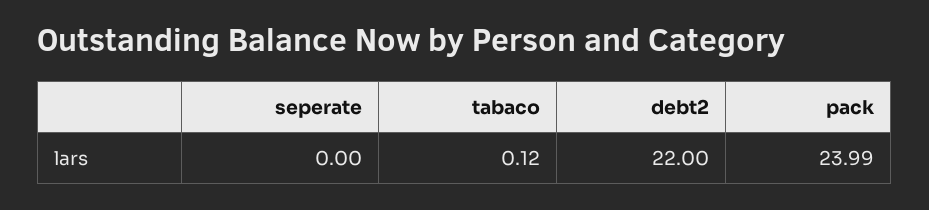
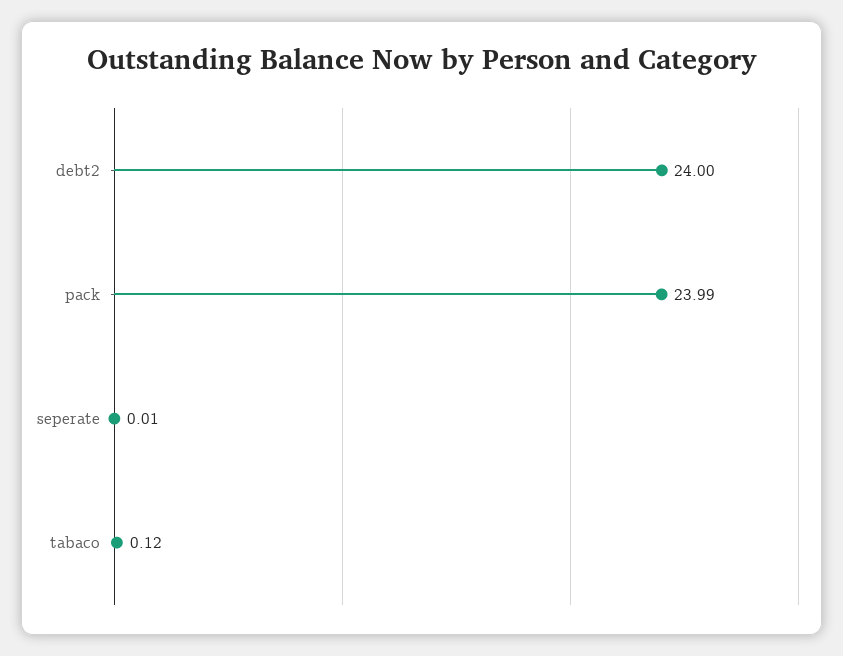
seperate: 0 -> 0.01
debt2: 22 -> 24

